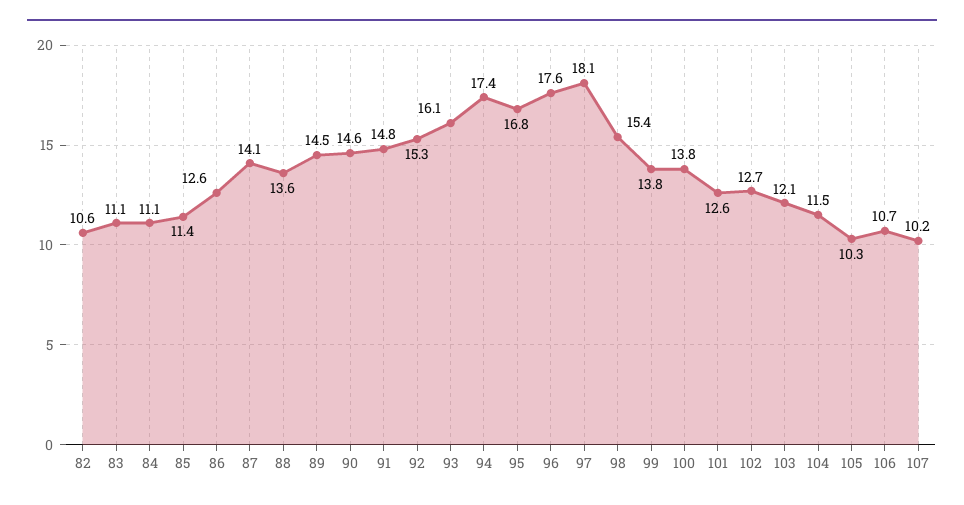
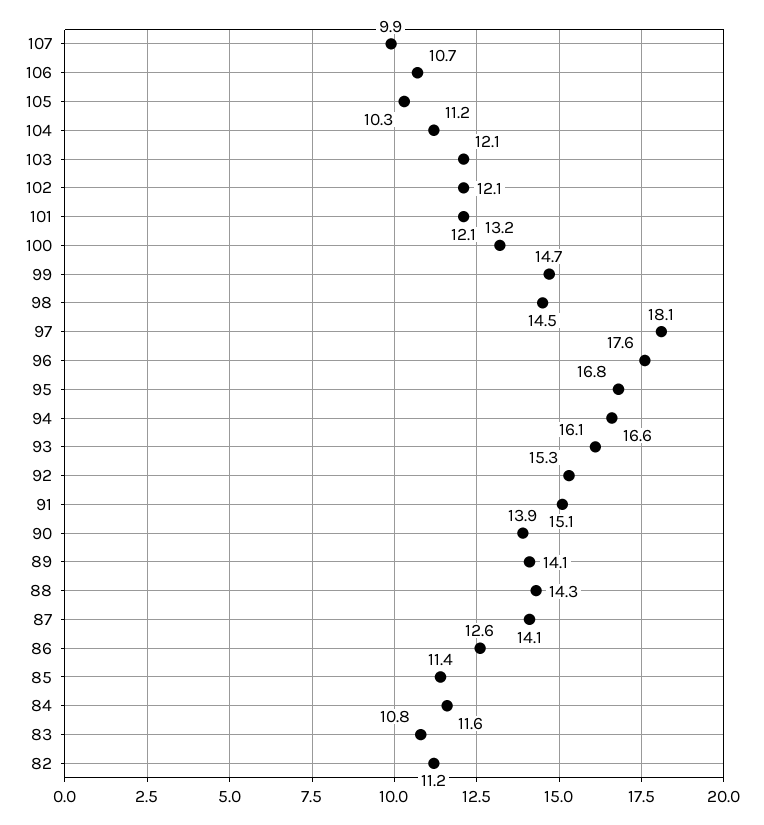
82: 10.6 -> 11.2
83: 11.1 -> 10.8
84: 11.1 -> 11.6
88: 13.6 -> 14.3
89: 14.5 -> 14.1
90: 14.6 -> 13.9
91: 14.8 -> 15.1
94: 17.4 -> 16.6
98: 15.4 -> 14.5
99: 13.8 -> 14.7
100: 13.8 -> 13.2
101: 12.6 -> 12.1
102: 12.7 -> 12.1
104: 11.5 -> 11.2
107: 10.2 -> 9.9

